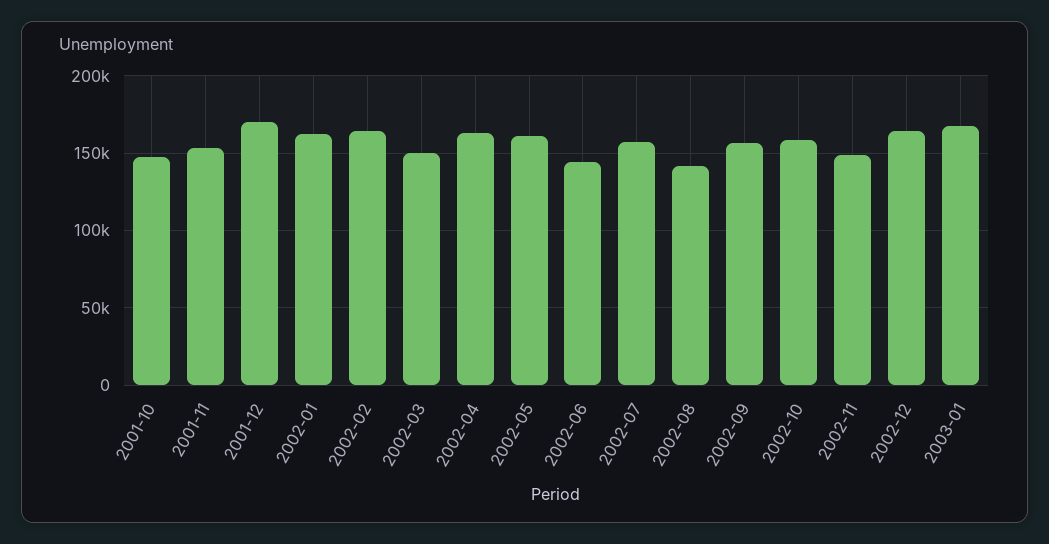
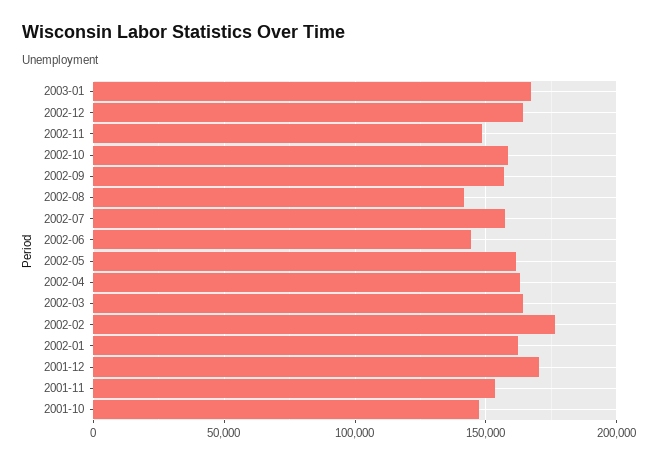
2002-02: 165000 -> 175000
2002-03: 150000 -> 165000

